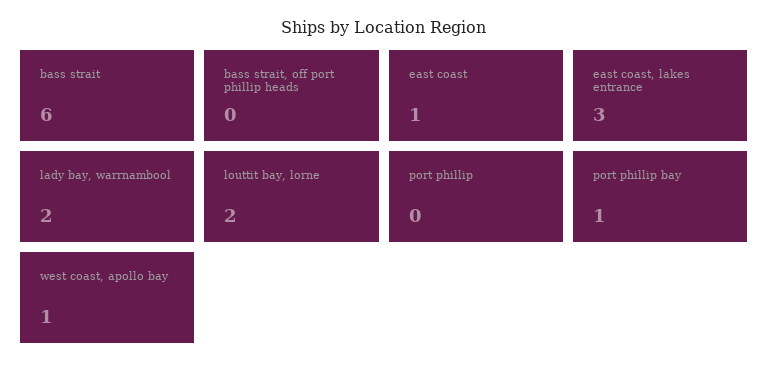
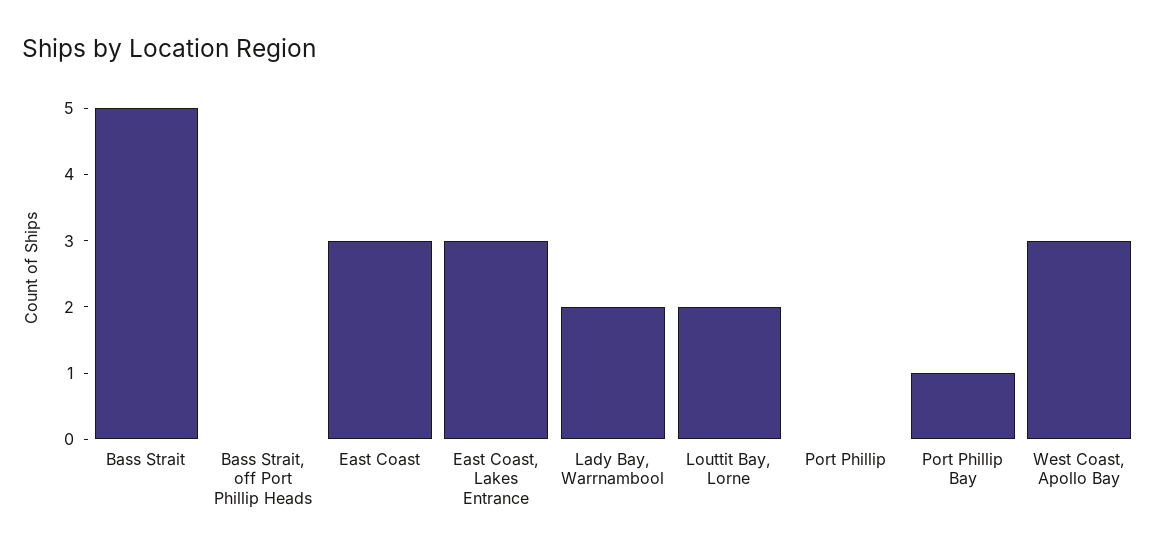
bass strait: 6 -> 5
east coast: 1 -> 3
west coast, apollo bay: 1 -> 3

